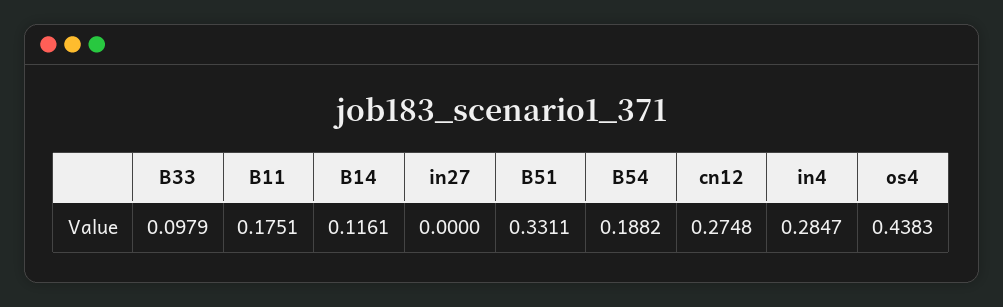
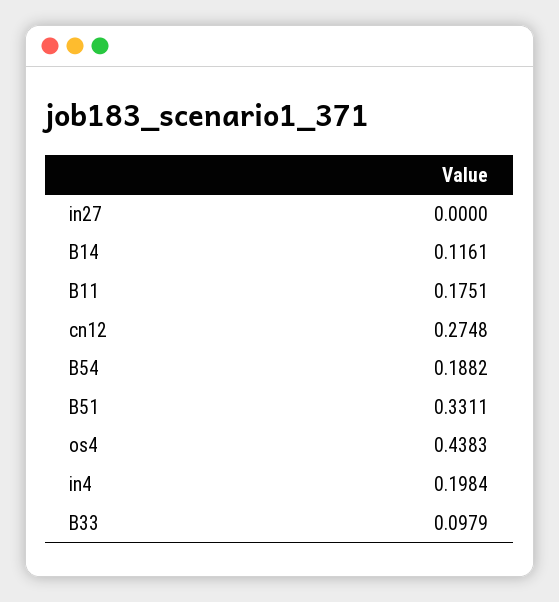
in4: 0.2847 -> 0.1984

